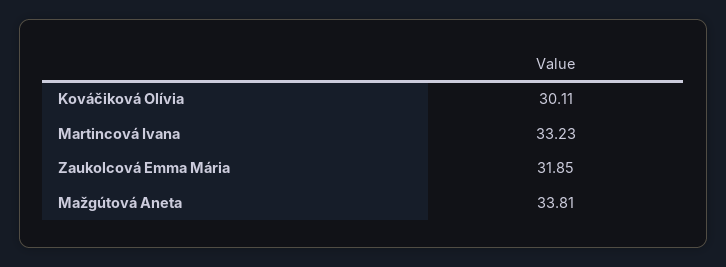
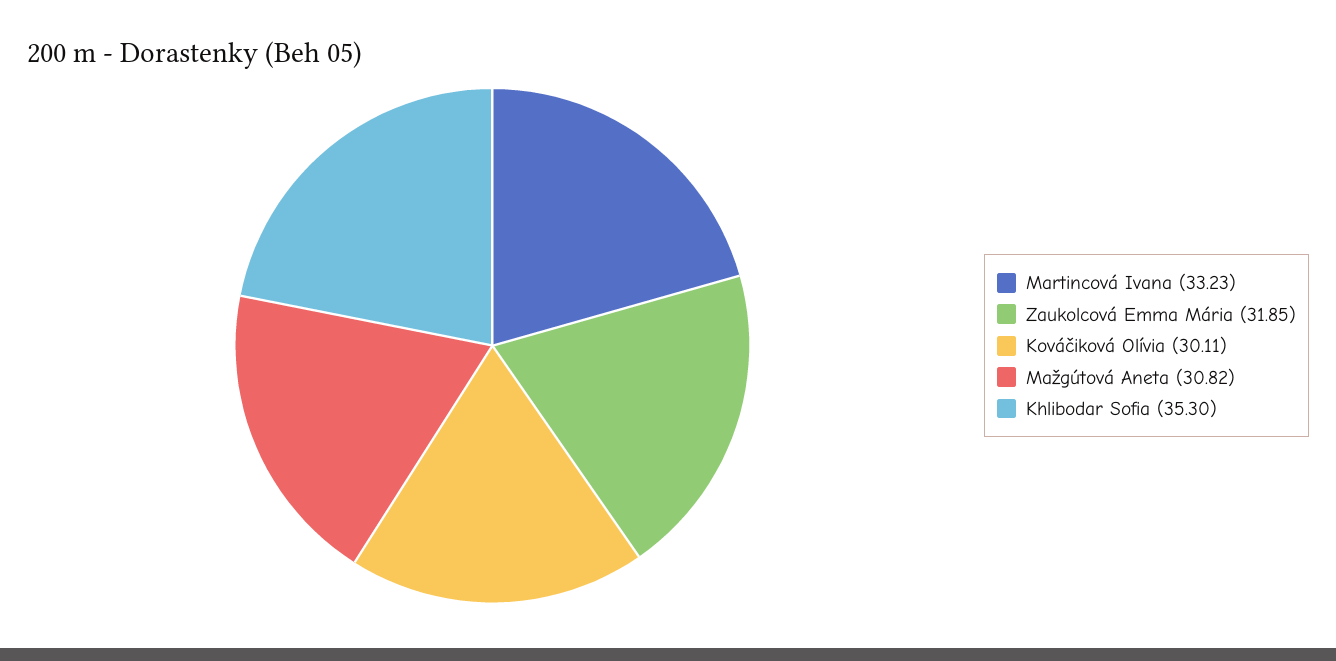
Mažgútová Aneta: 33.81 -> 30.82
Khlibodar Sofia: none -> 35.3

